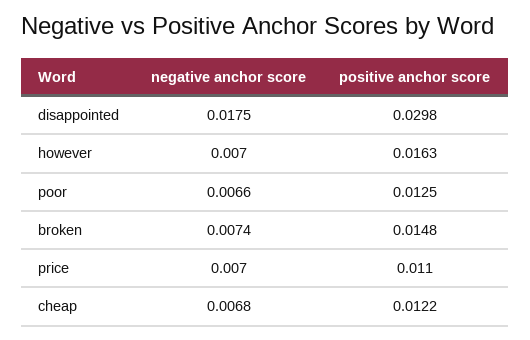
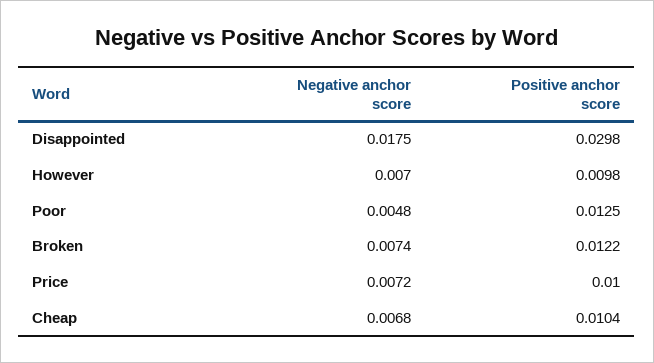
positive anchor score, however: 0.0163 -> 0.0098
negative anchor score, poor: 0.0066 -> 0.0048
positive anchor score, broken: 0.0148 -> 0.0122
negative anchor score, price: 0.007 -> 0.0072
positive anchor score, price: 0.011 -> 0.01
positive anchor score, cheap: 0.0122 -> 0.0104

